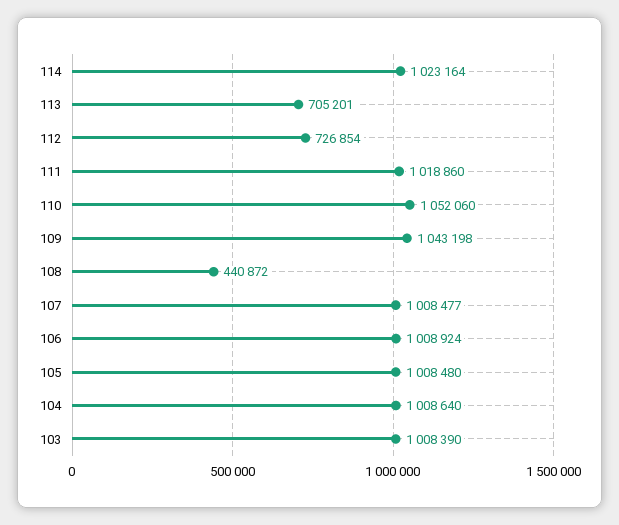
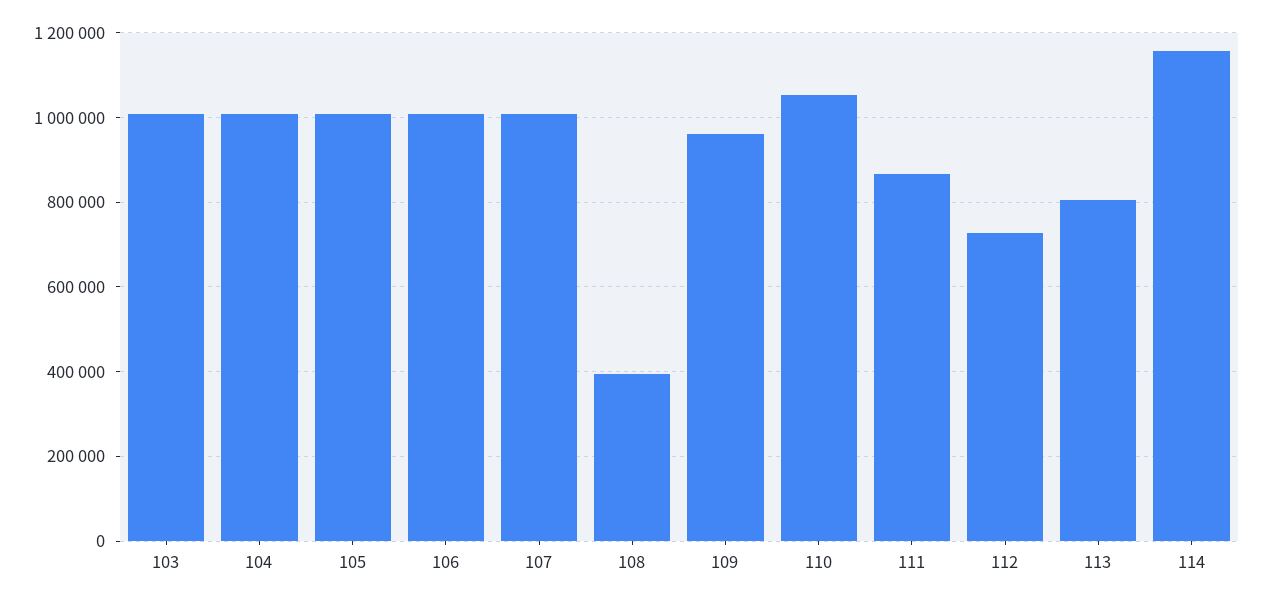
114: 1023164 -> 1160000
113: 705201 -> 800000
111: 1018860 -> 860000
109: 1043198 -> 960000
108: 440872 -> 400000

